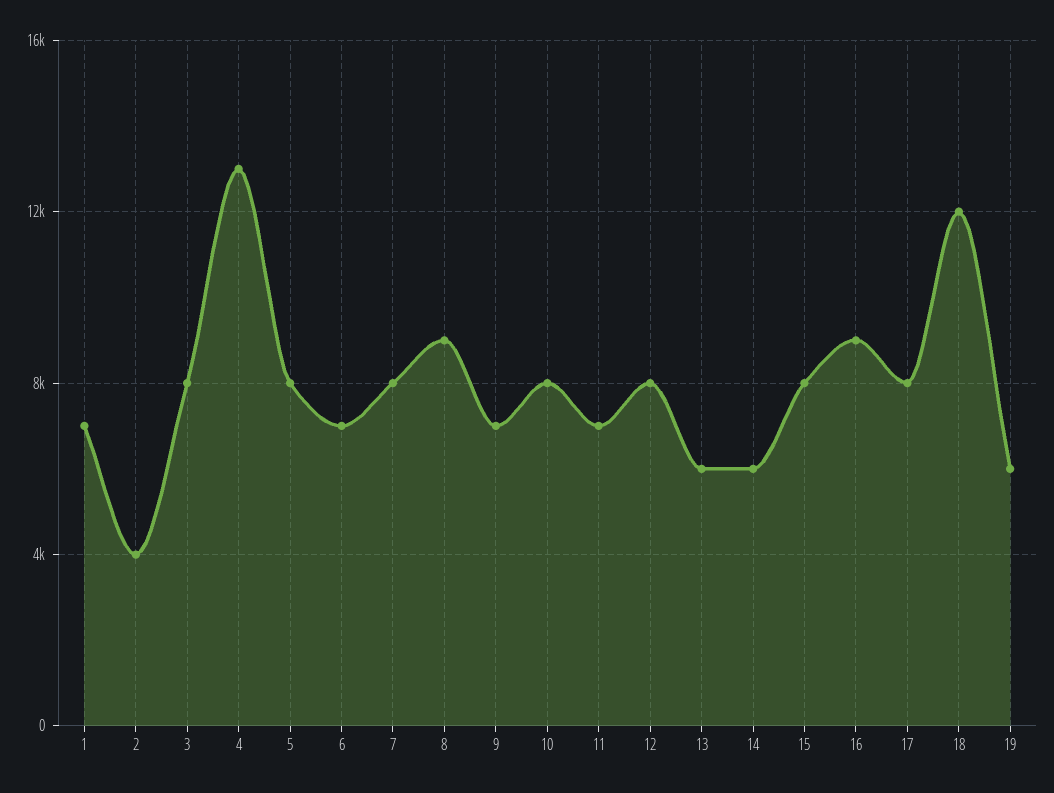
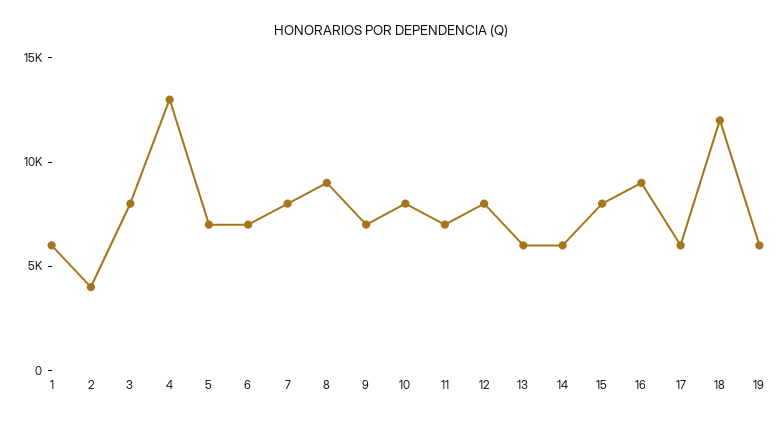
1: 7000 -> 6000
5: 8000 -> 7000
17: 8000 -> 6000

